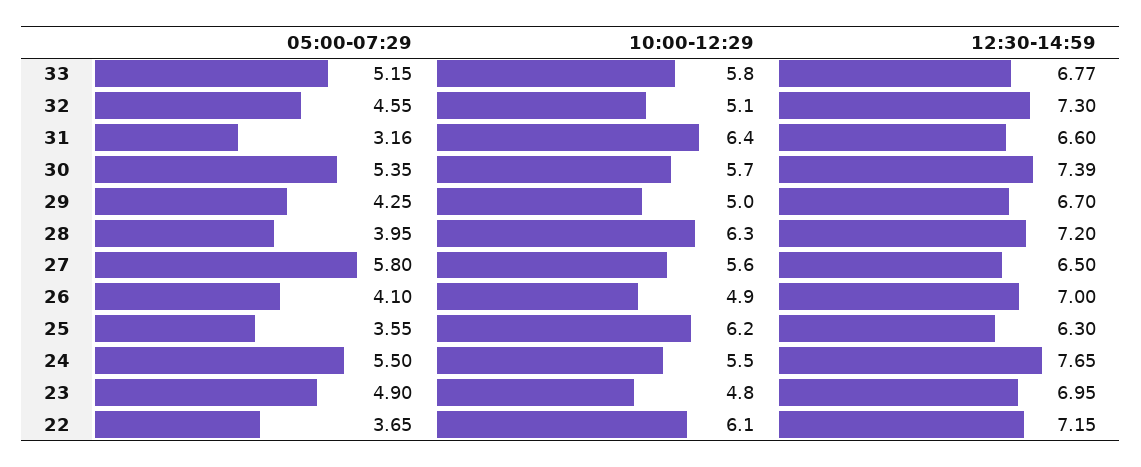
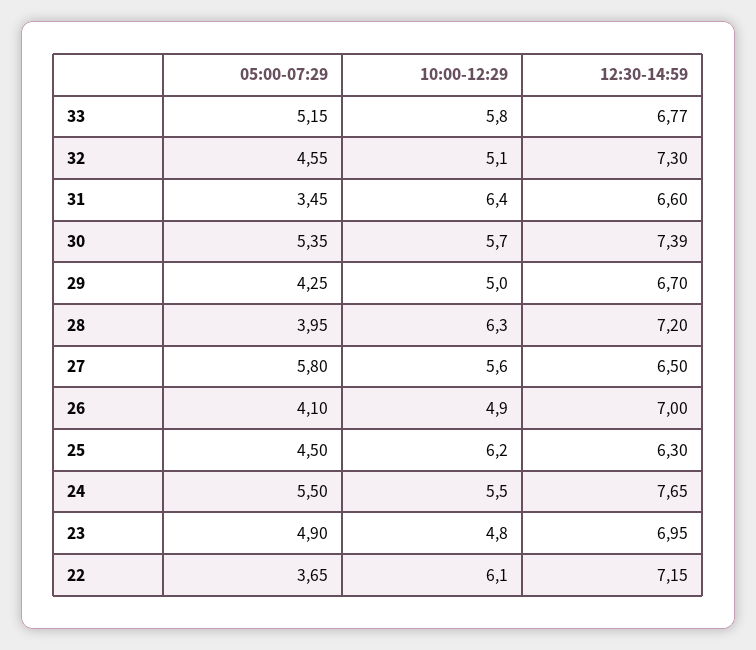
05:00-07:29, 31: 3.16 -> 3.45
05:00-07:29, 25: 3.55 -> 4.5

